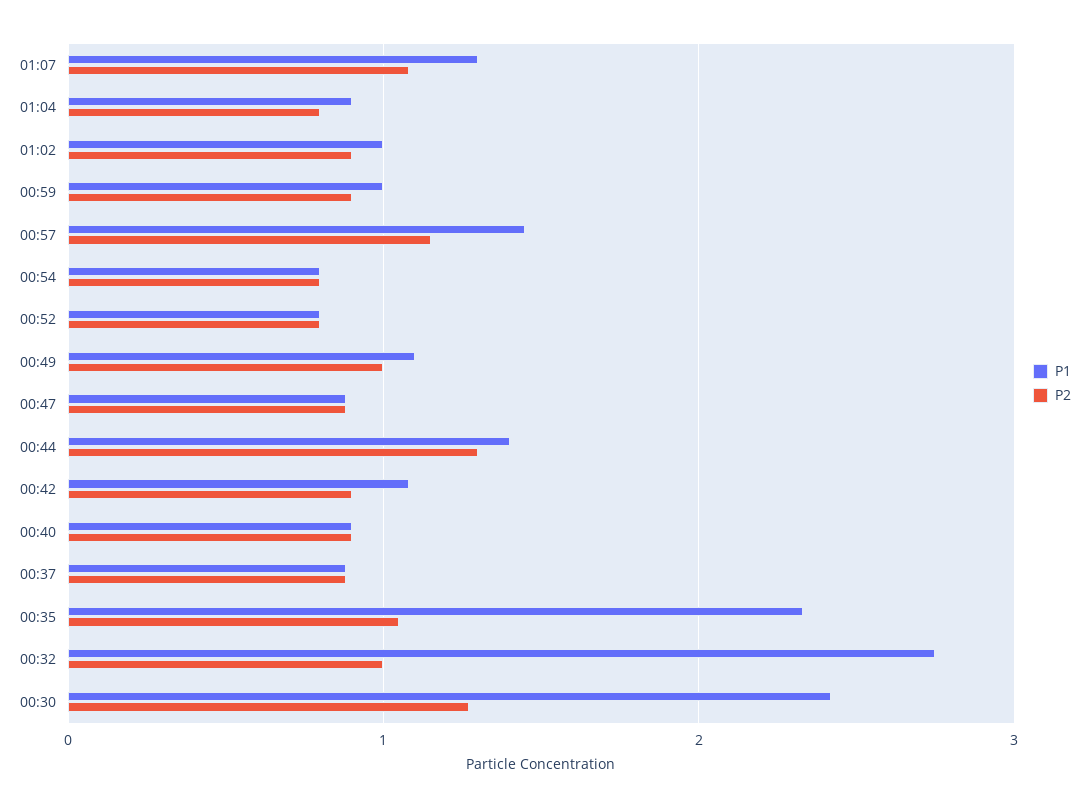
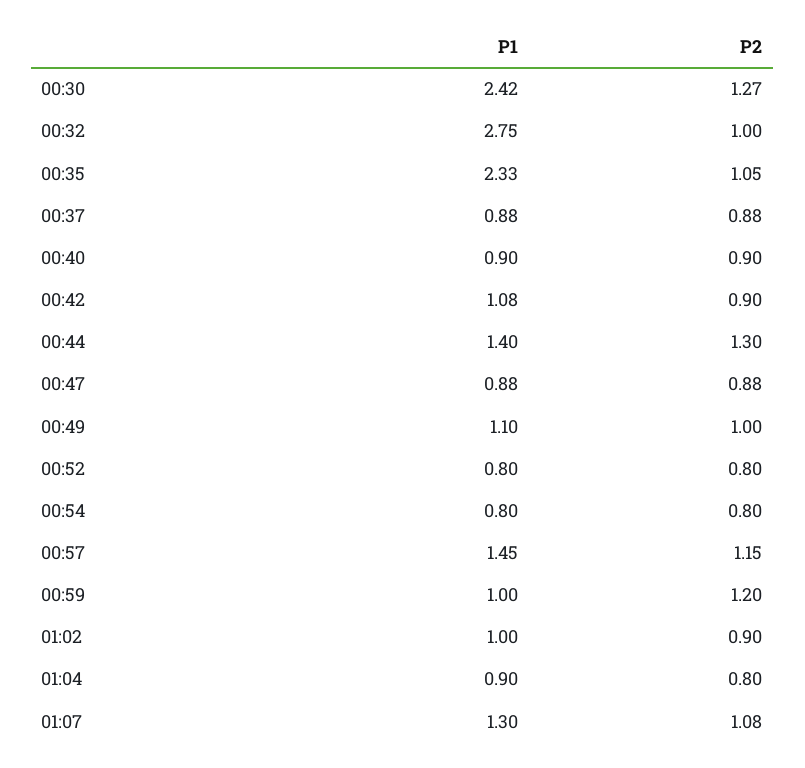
P2, 00:59: 0.9 -> 1.2

